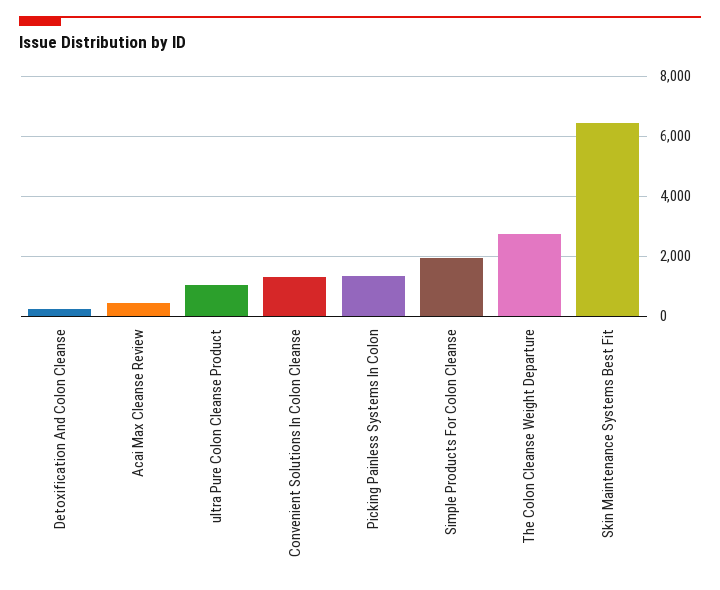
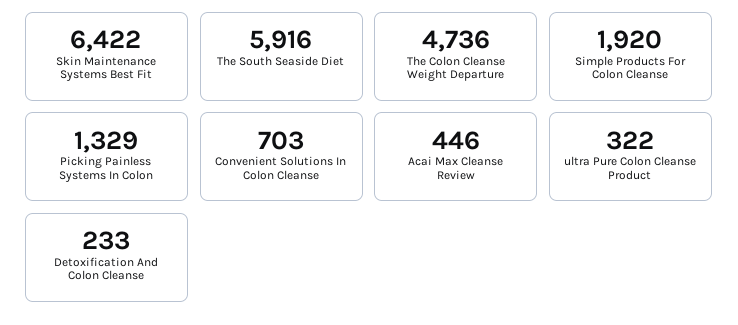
ultra Pure Colon Cleanse Product: 1000 -> 322
Convenient Solutions In Colon Cleanse: 1250 -> 703
The Colon Cleanse Weight Departure: 2750 -> 4736
The South Seaside Diet: none -> 5916

